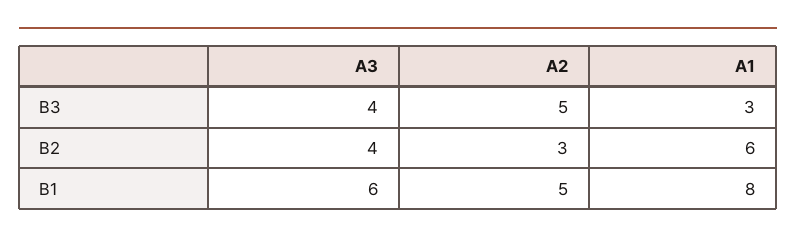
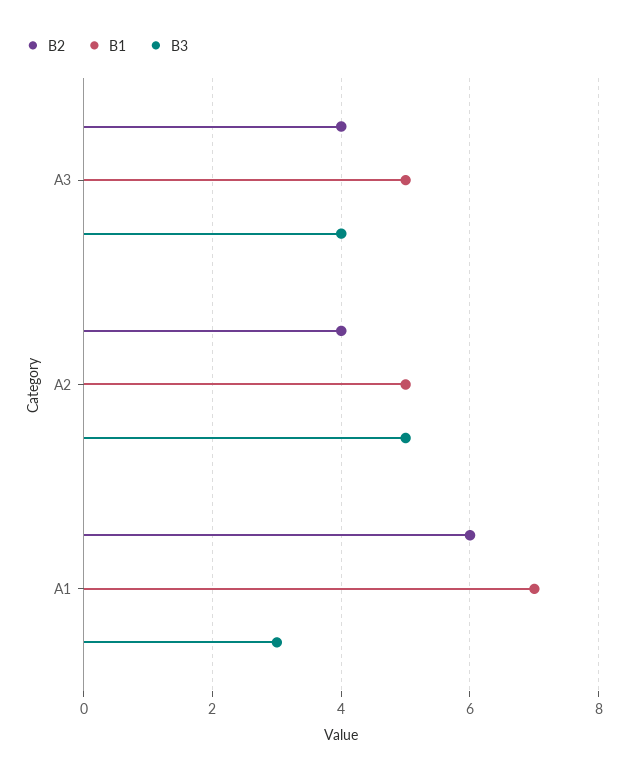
B2, A2: 3 -> 4
B1, A3: 6 -> 5
B1, A1: 8 -> 7

